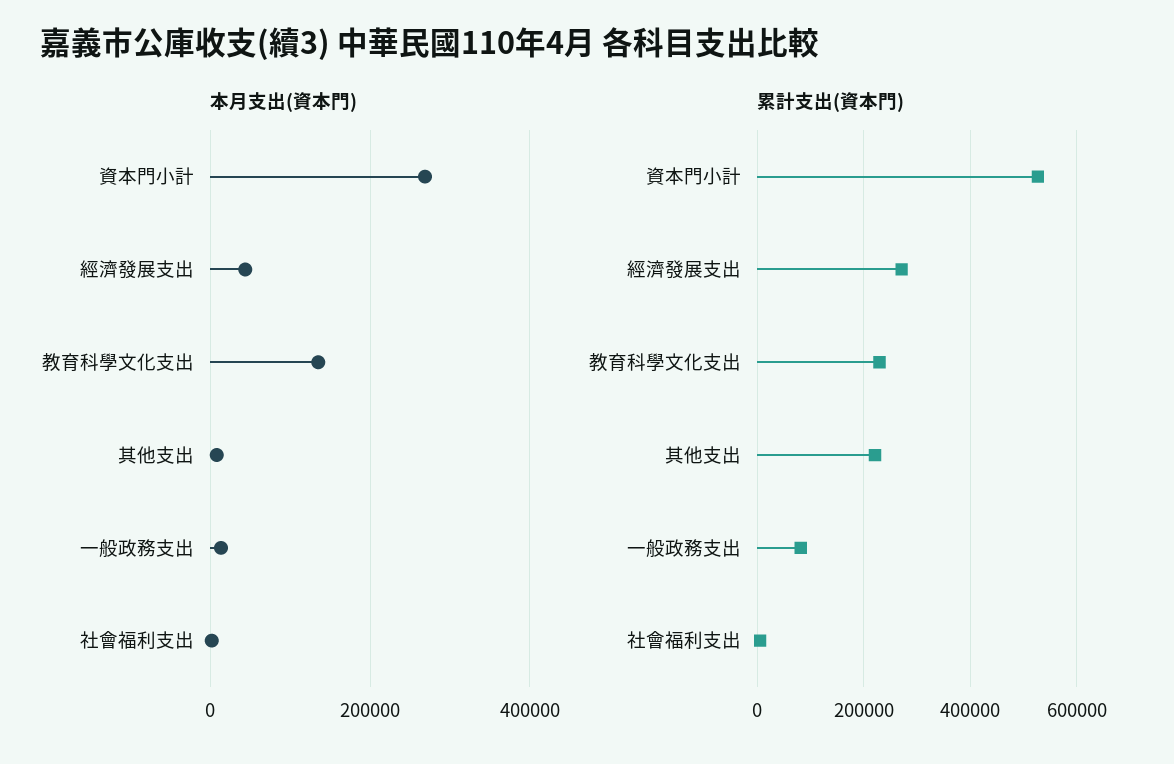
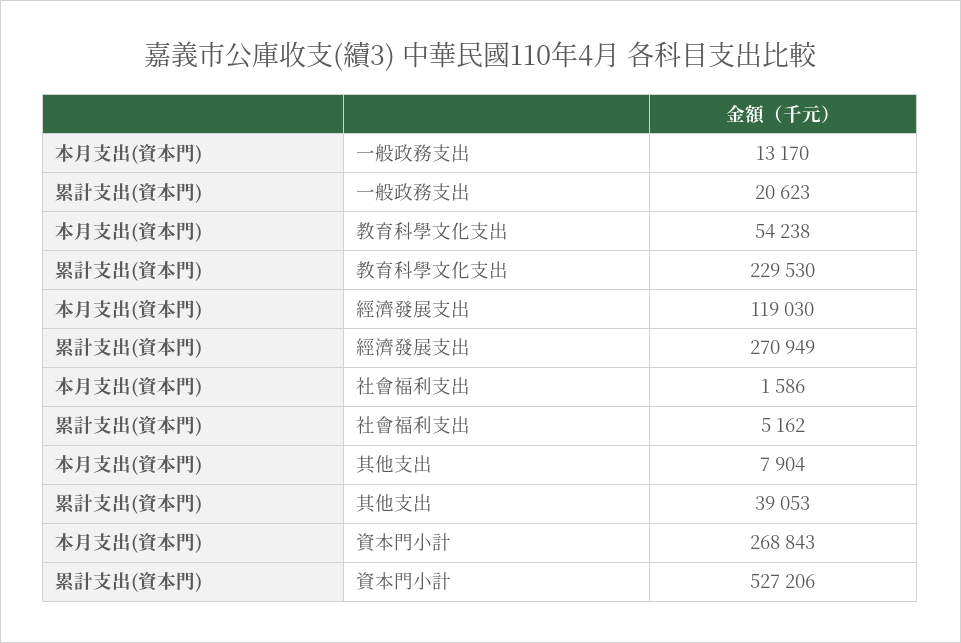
本月支出(資本門), 經濟發展支出: 40000 -> 119030
本月支出(資本門), 教育科學文化支出: 140000 -> 54238
累計支出(資本門), 其他支出: 220000 -> 39053
累計支出(資本門), 一般政務支出: 80000 -> 20623

